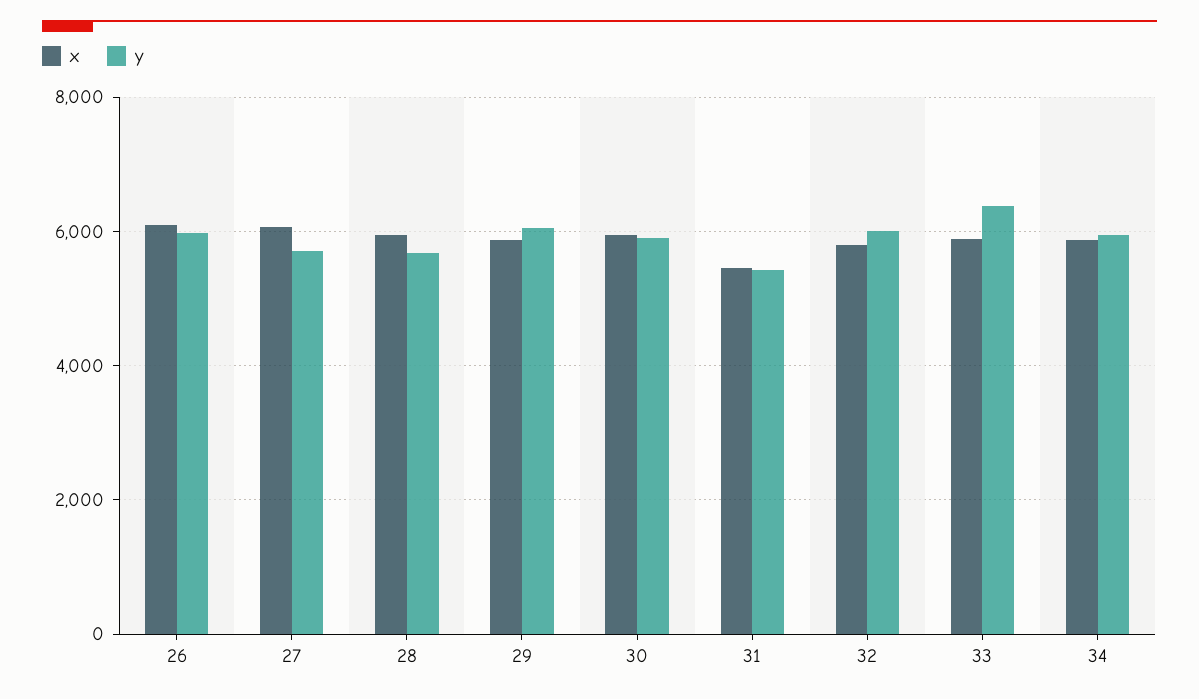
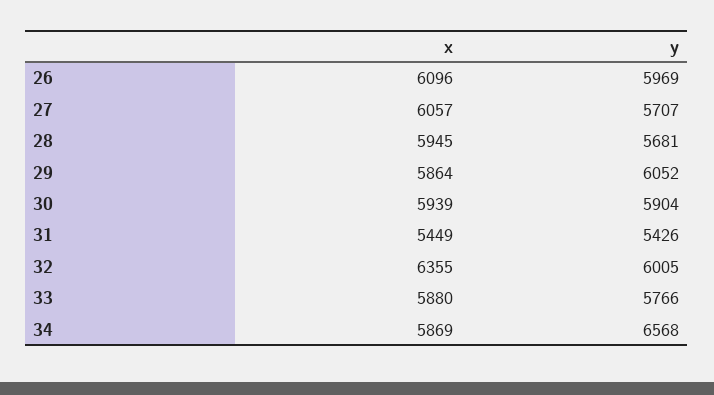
x, 32: 5800 -> 6355
y, 33: 6400 -> 5766
y, 34: 6000 -> 6568

